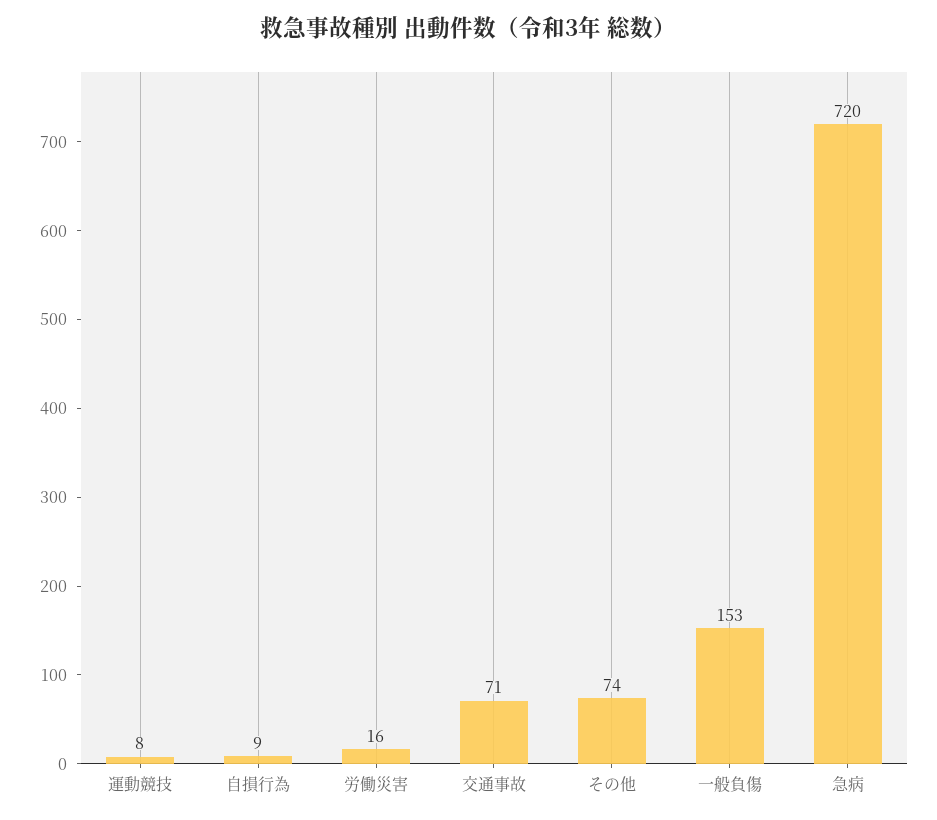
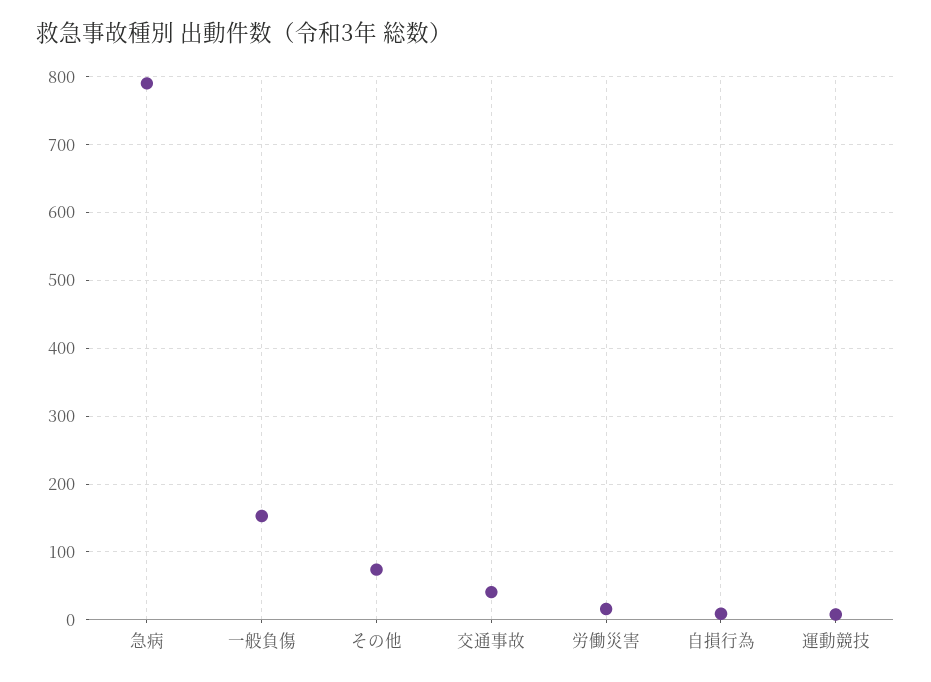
交通事故: 71 -> 40
急病: 720 -> 790

